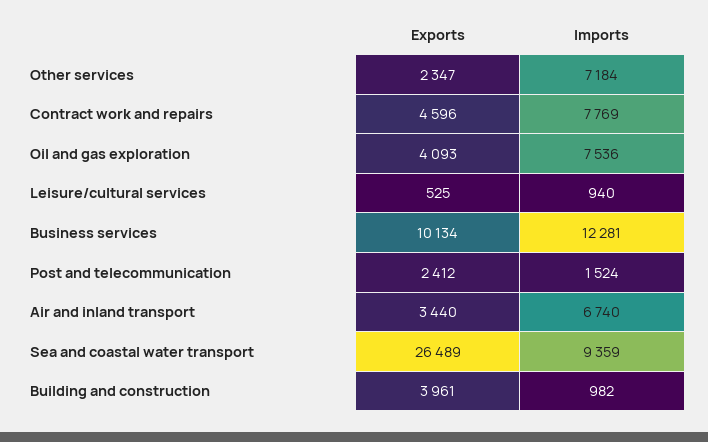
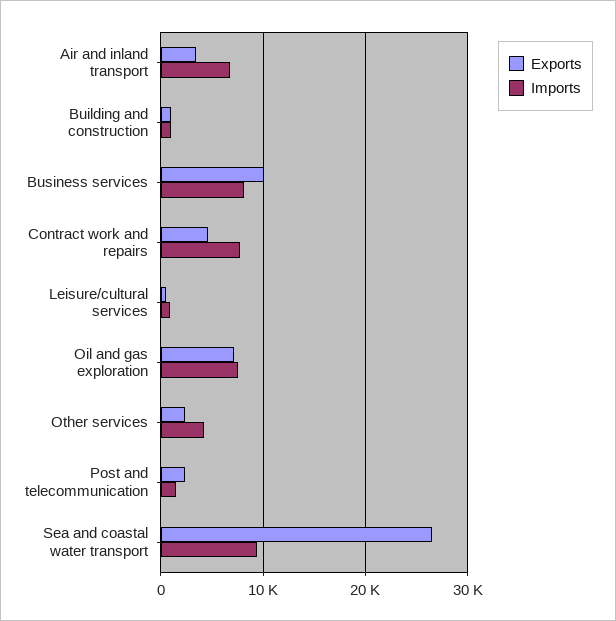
Imports, Other services: 7184 -> 4000
Exports, Oil and gas exploration: 4093 -> 7000
Imports, Business services: 12281 -> 8000
Exports, Building and construction: 3961 -> 1000

